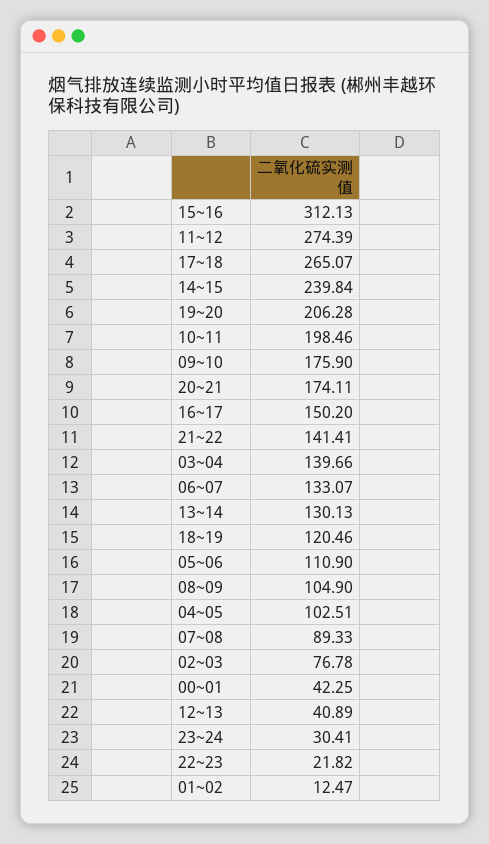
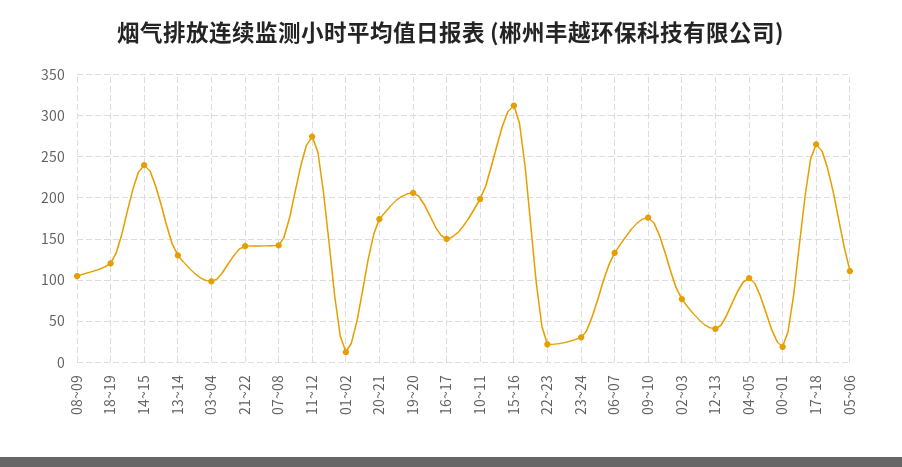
03~04: 139.66 -> 100
07~08: 89.33 -> 140
00~01: 42.25 -> 20

